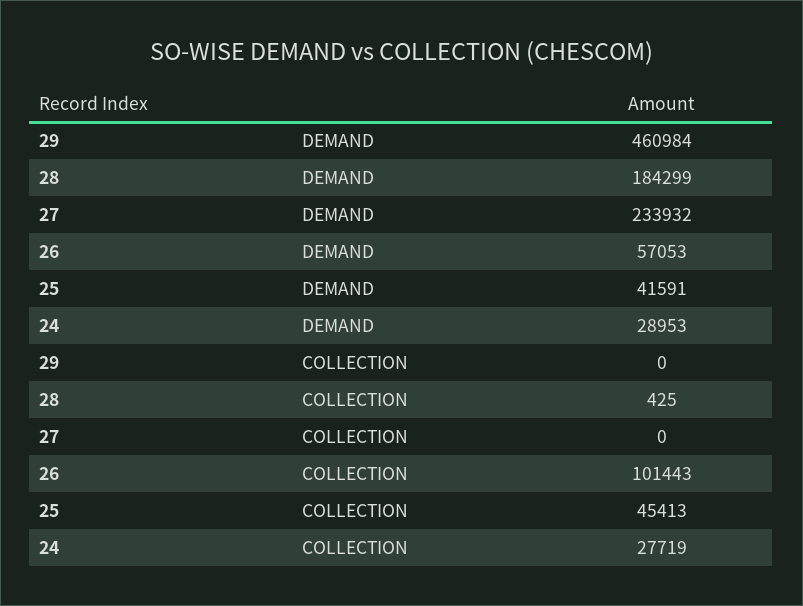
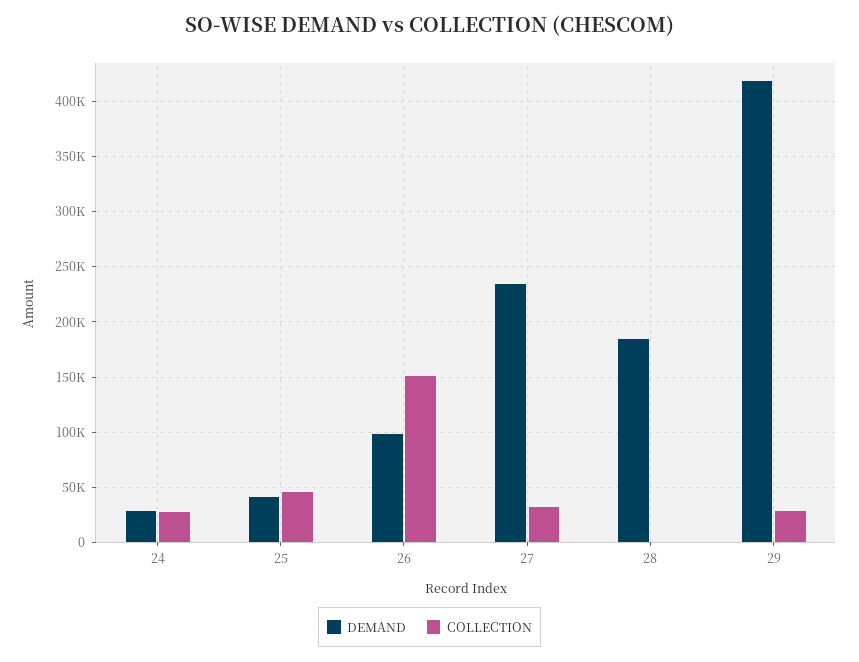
DEMAND, 29: 460984 -> 420000
DEMAND, 26: 57053 -> 100000
COLLECTION, 29: 0 -> 30000
COLLECTION, 27: 0 -> 30000
COLLECTION, 26: 101443 -> 150000

